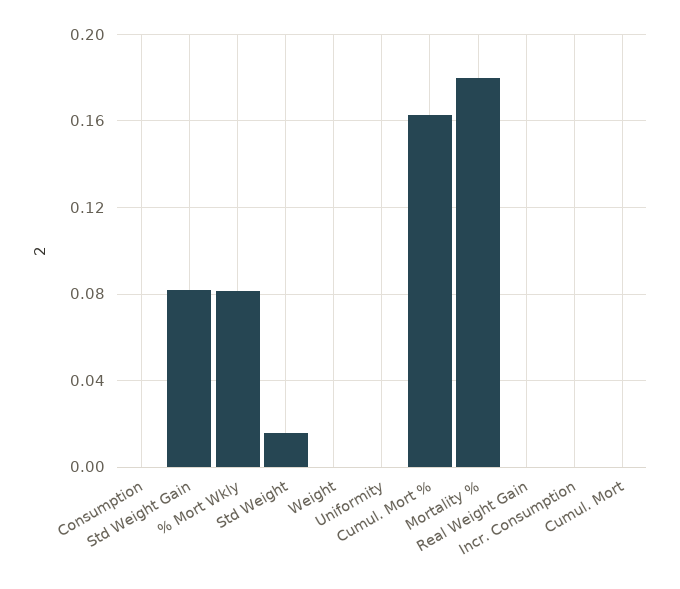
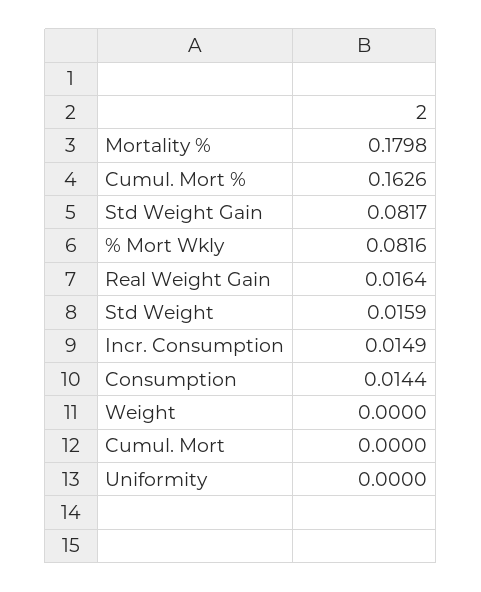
Consumption: 0 -> 0.0144
Real Weight Gain: 0 -> 0.0164
Incr. Consumption: 0 -> 0.0149

